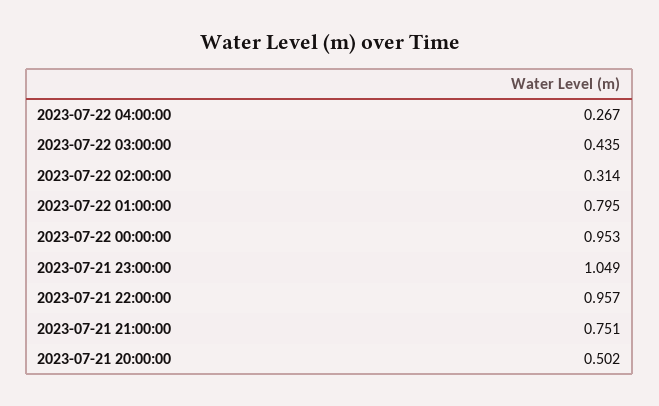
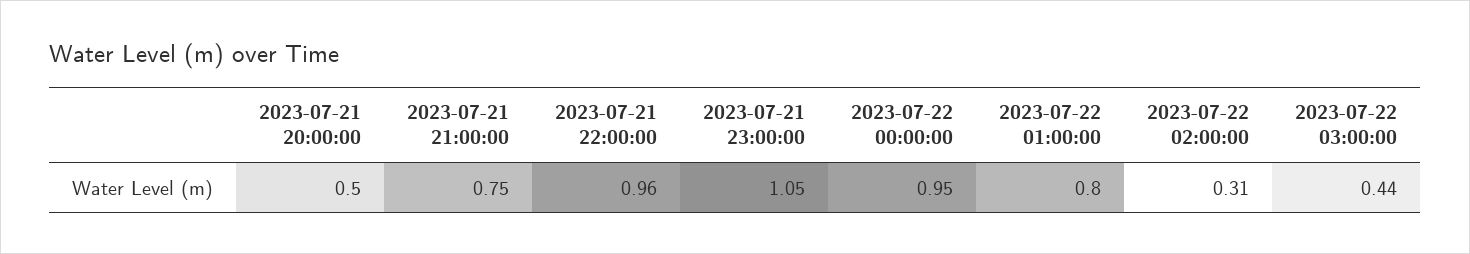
2023-07-22 04:00:00: 0.267 -> none

